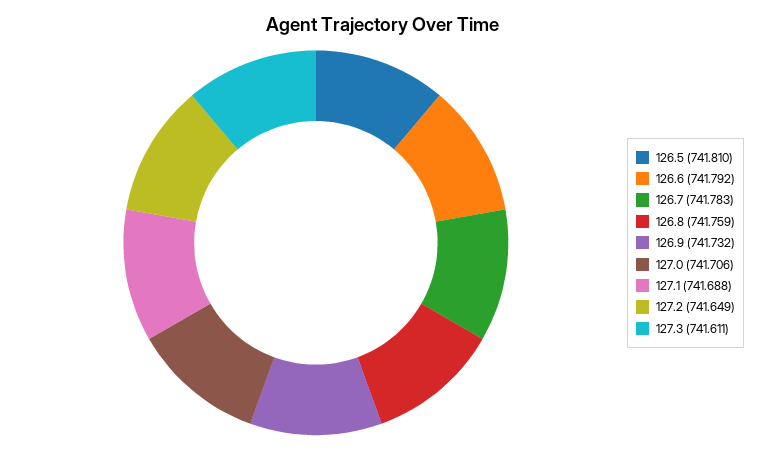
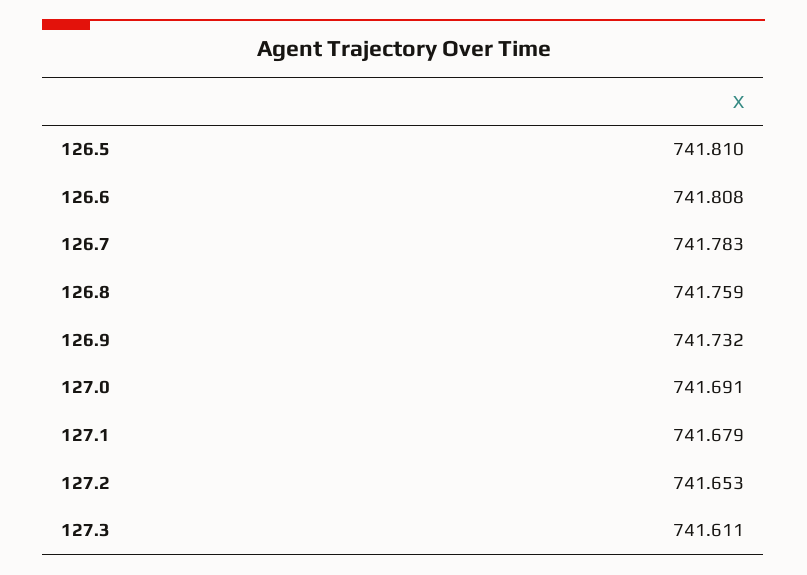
126.6: 741.792 -> 741.808
127.0: 741.706 -> 741.691
127.1: 741.688 -> 741.679
127.2: 741.649 -> 741.653

